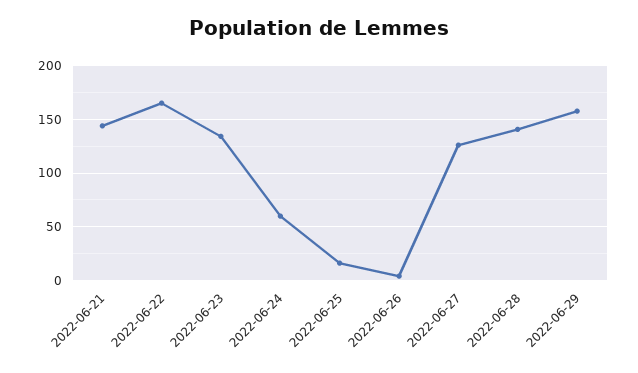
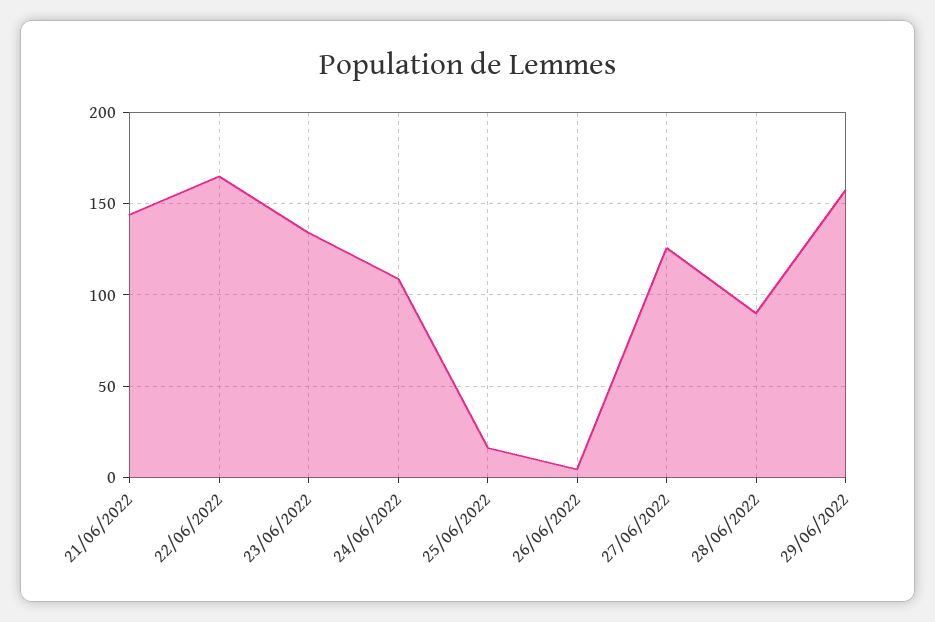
2022-06-24: 60 -> 110
2022-06-28: 140 -> 90

